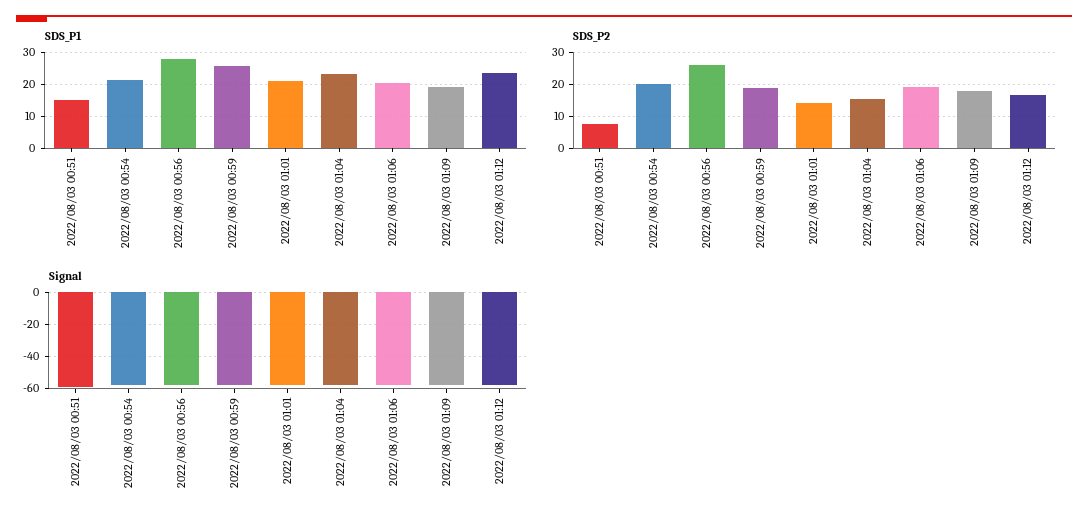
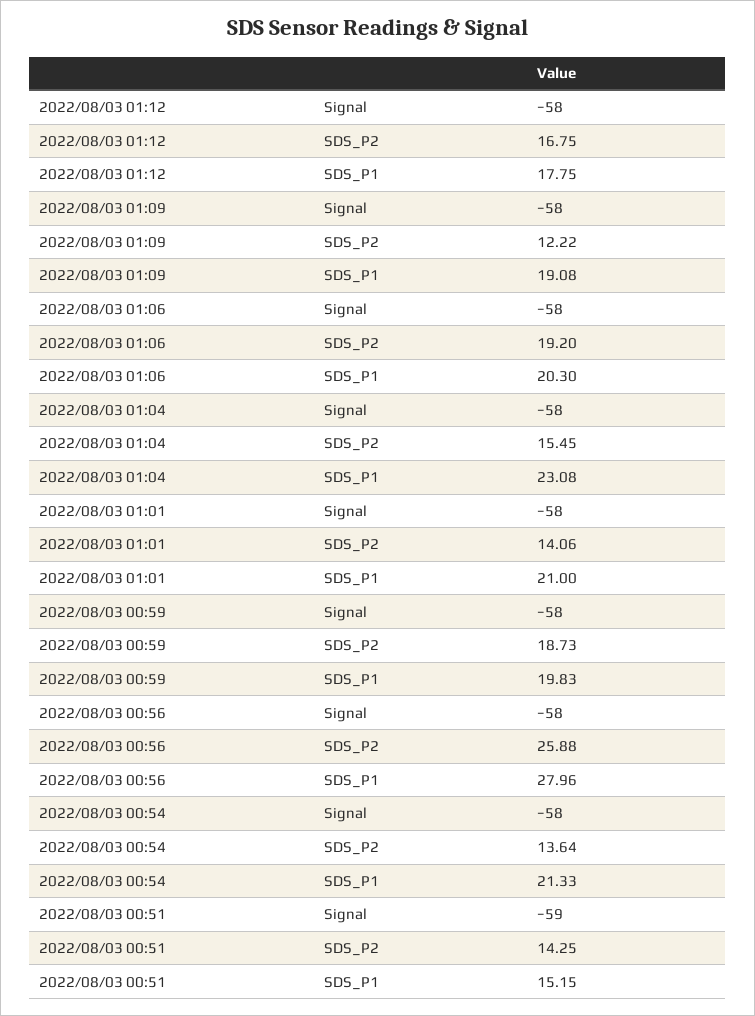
SDS_P1, 2022/08/03 00:59: 26 -> 19.83
SDS_P1, 2022/08/03 01:12: 24 -> 17.75
SDS_P2, 2022/08/03 00:51: 8 -> 14.25
SDS_P2, 2022/08/03 00:54: 20 -> 13.64
SDS_P2, 2022/08/03 01:09: 18 -> 12.22

